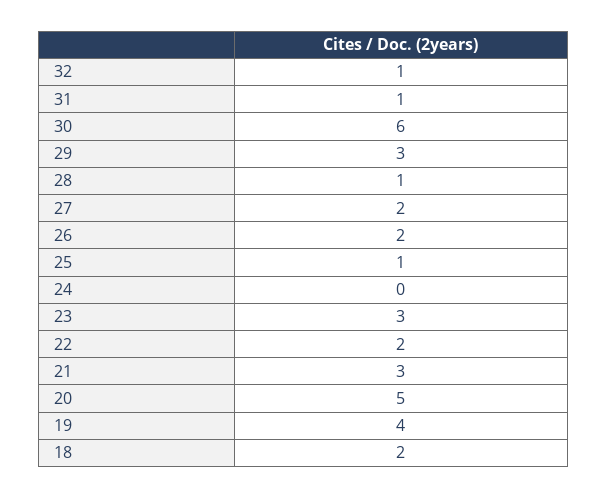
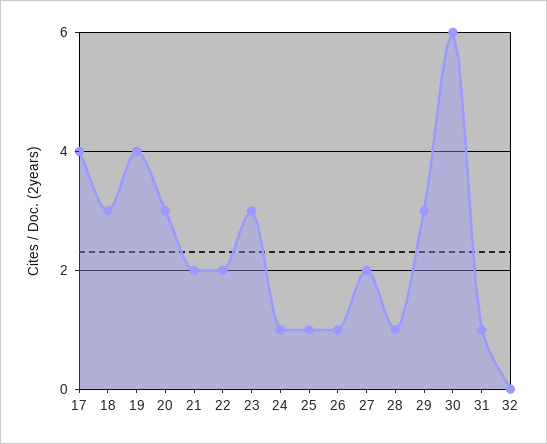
32: 1 -> 0
26: 2 -> 1
24: 0 -> 1
21: 3 -> 2
20: 5 -> 3
18: 2 -> 3
17: none -> 4

